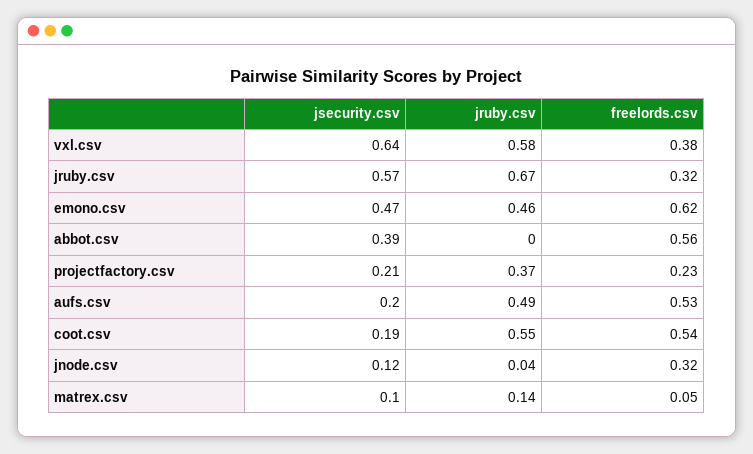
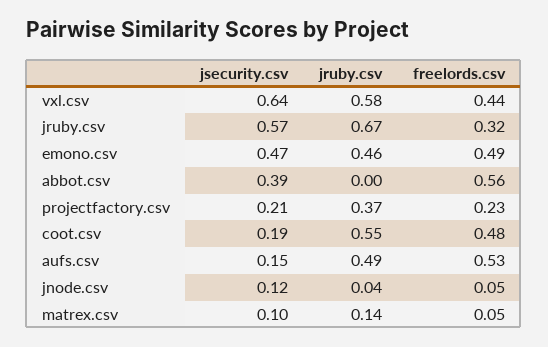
freelords.csv, vxl.csv: 0.38 -> 0.44
freelords.csv, emono.csv: 0.62 -> 0.49
jsecurity.csv, aufs.csv: 0.2 -> 0.15
freelords.csv, coot.csv: 0.54 -> 0.48
freelords.csv, jnode.csv: 0.32 -> 0.05

